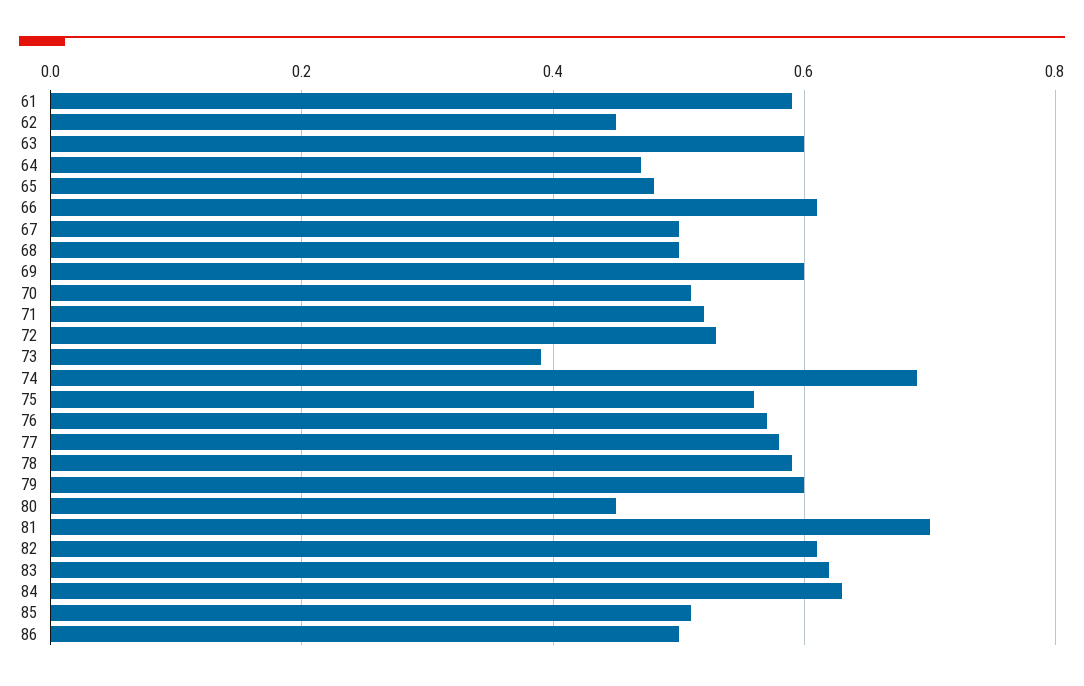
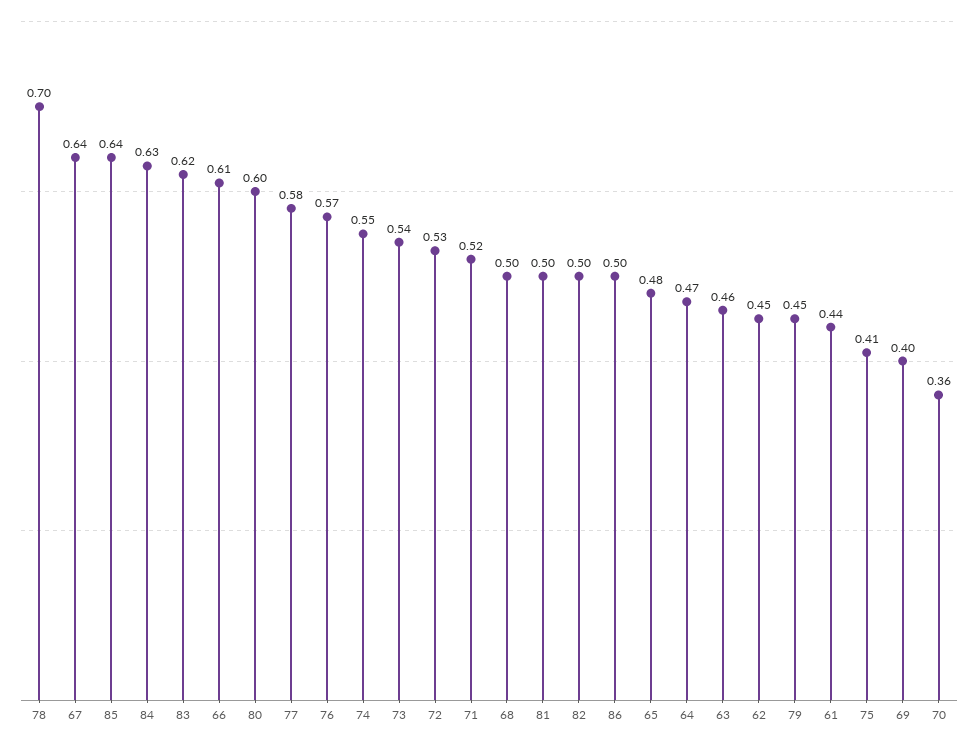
61: 0.6 -> 0.44
63: 0.6 -> 0.46
67: 0.5 -> 0.64
69: 0.6 -> 0.4
70: 0.5 -> 0.36
73: 0.4 -> 0.54
74: 0.7 -> 0.55
75: 0.55 -> 0.41
78: 0.6 -> 0.7
79: 0.6 -> 0.45
80: 0.45 -> 0.6
81: 0.7 -> 0.5
82: 0.6 -> 0.5
85: 0.5 -> 0.64

